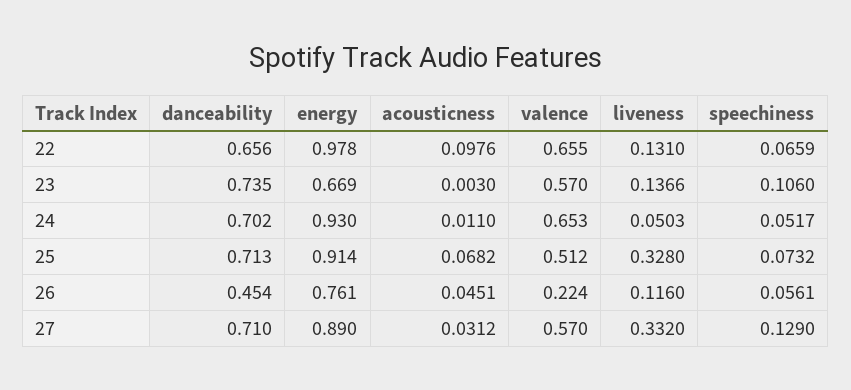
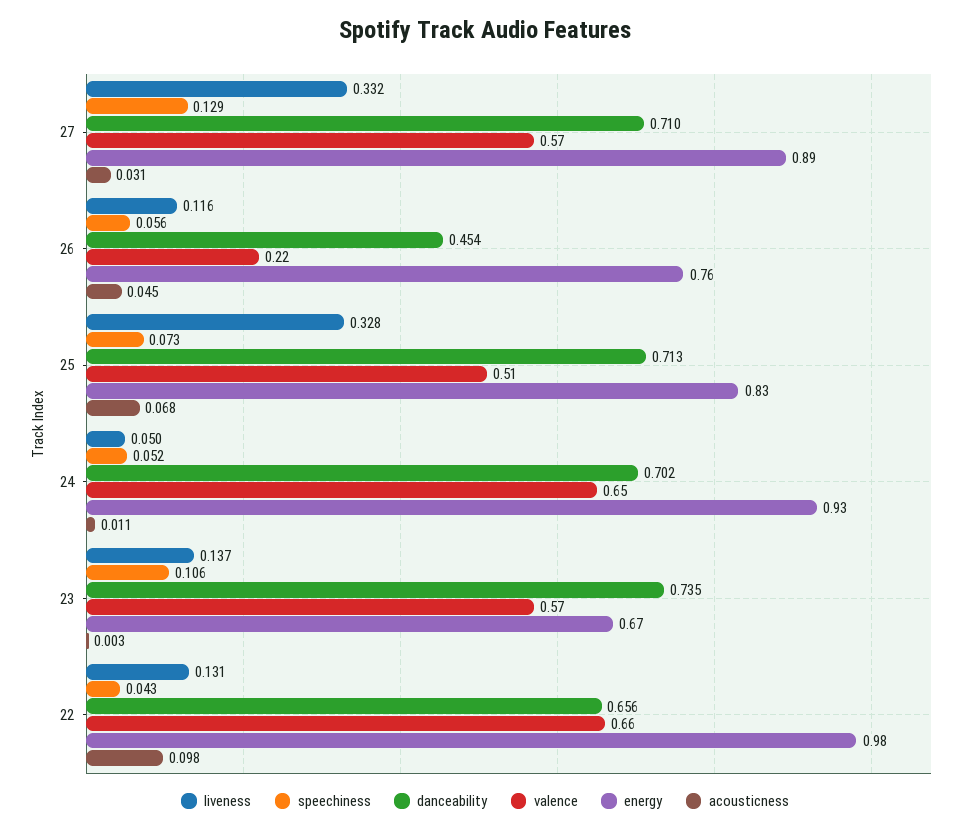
speechiness, 22: 0.0659 -> 0.043
energy, 25: 0.914 -> 0.83

